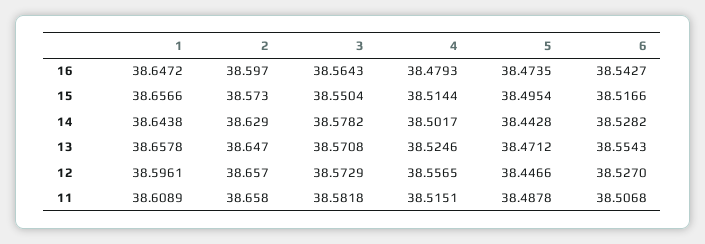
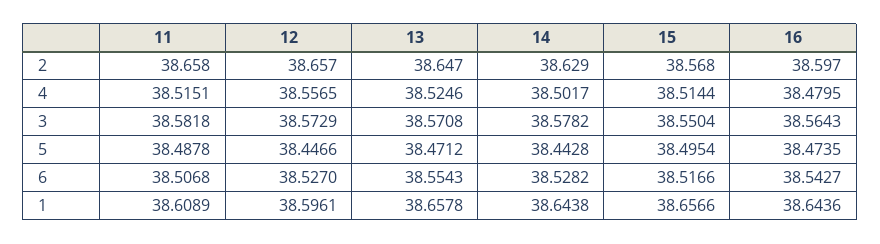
1, 16: 38.6472 -> 38.6436
4, 16: 38.4793 -> 38.4795
2, 15: 38.573 -> 38.568

